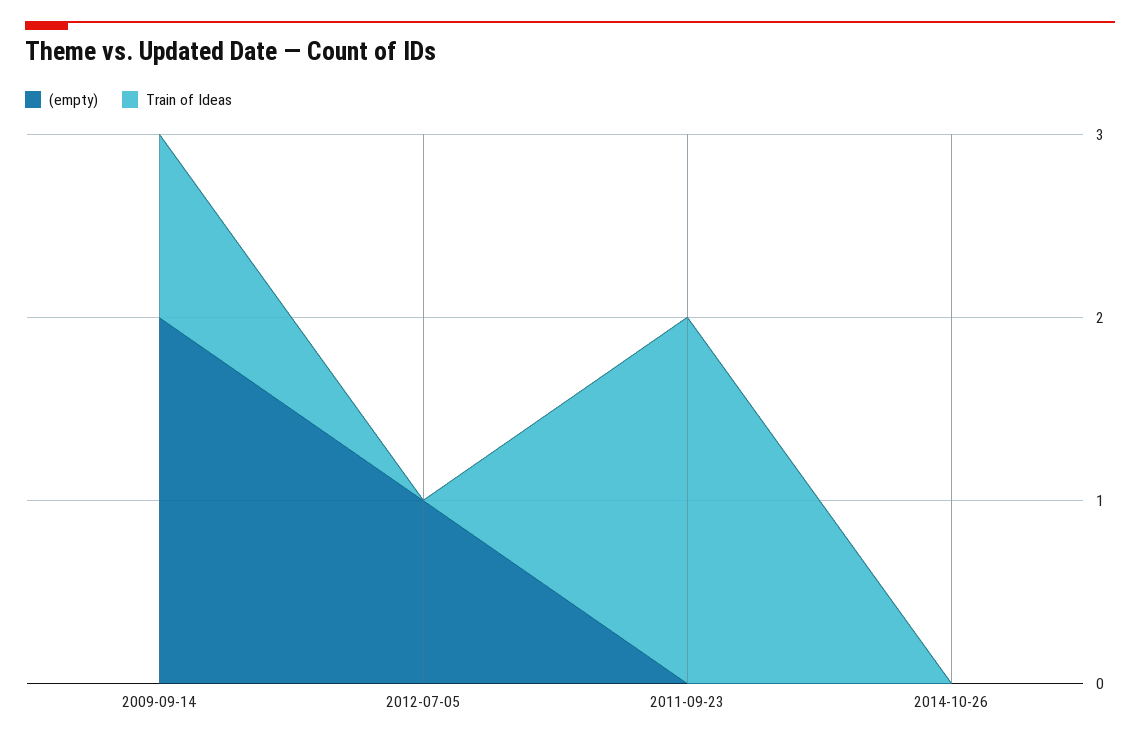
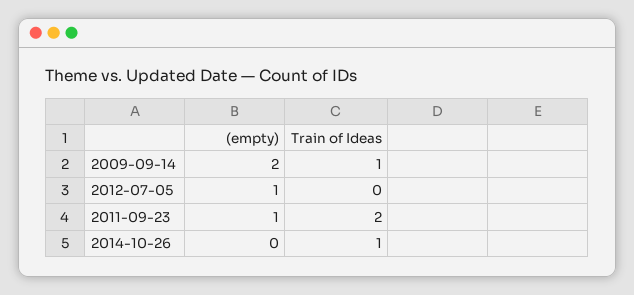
(empty), 2011-09-23: 0 -> 1
Train of Ideas, 2014-10-26: 0 -> 1

